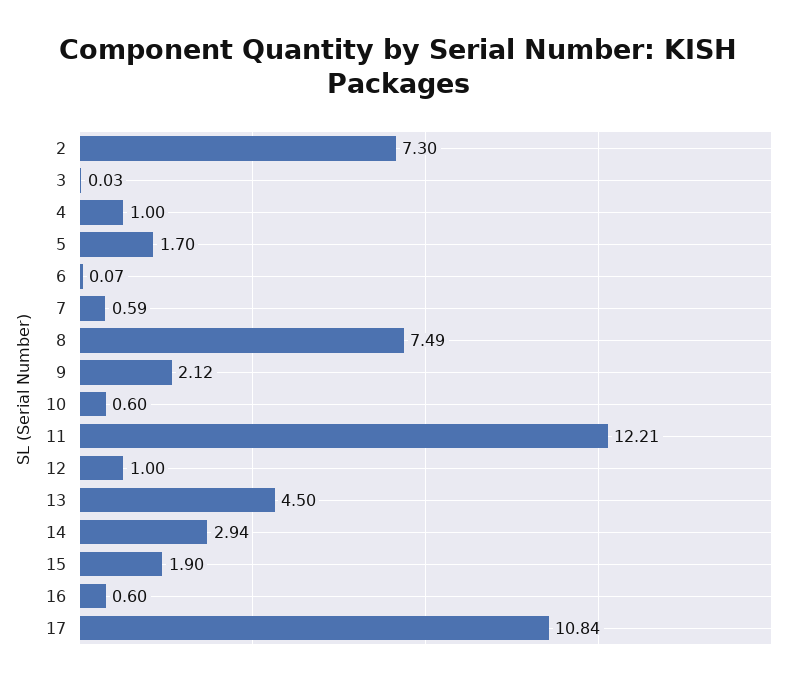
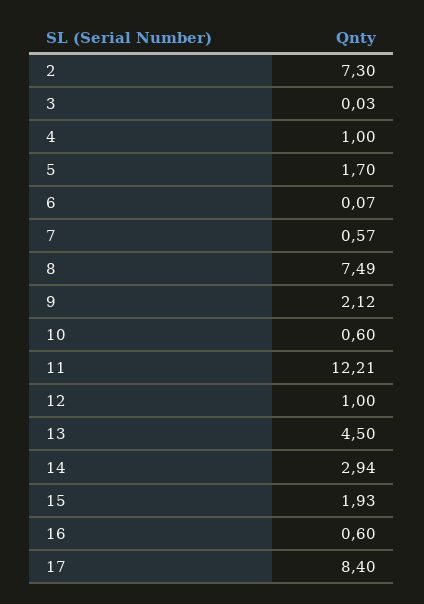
7: 0.59 -> 0.57
15: 1.9 -> 1.93
17: 10.84 -> 8.4

